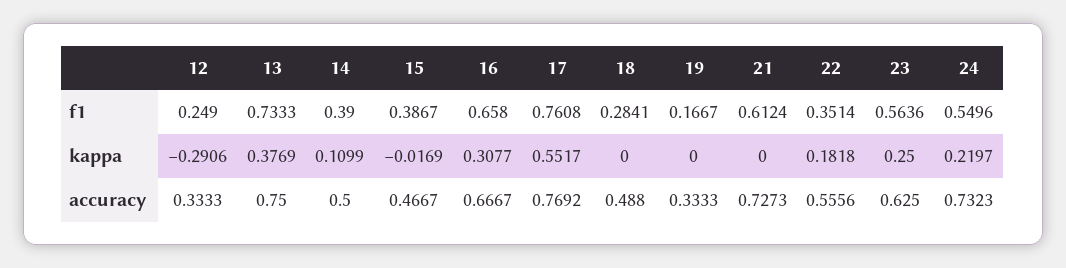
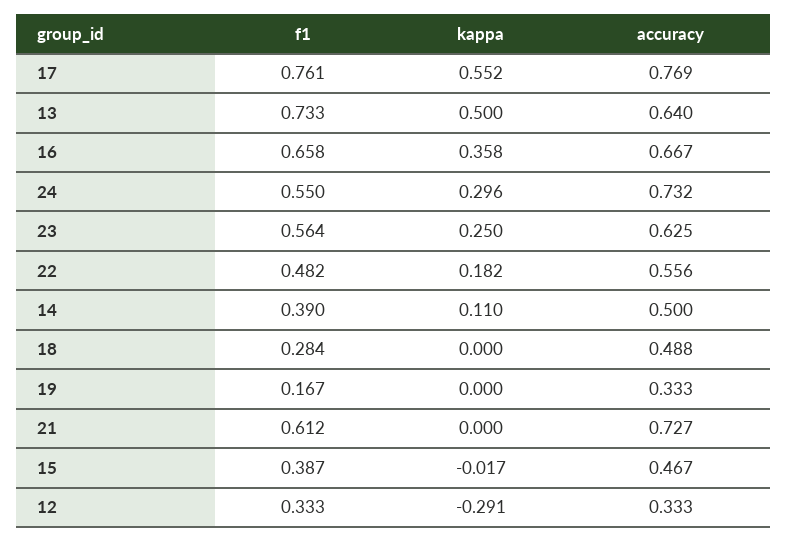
12, f1: 0.249 -> 0.333
22, f1: 0.3514 -> 0.482
13, kappa: 0.3769 -> 0.5
16, kappa: 0.3077 -> 0.358
24, kappa: 0.2197 -> 0.296
13, accuracy: 0.75 -> 0.64

